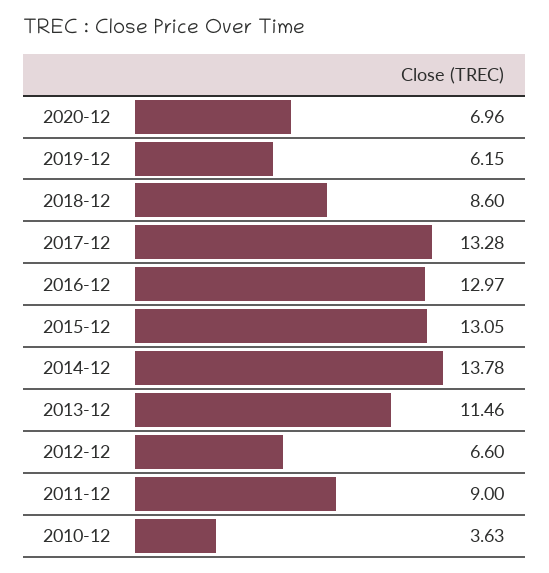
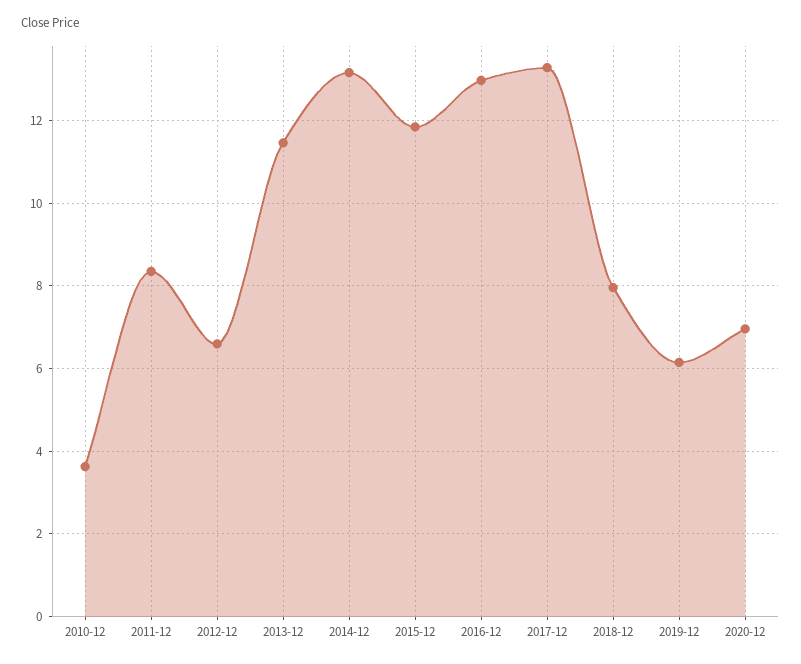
2018-12: 8.6 -> 8
2015-12: 13.05 -> 11.8
2014-12: 13.78 -> 13.2
2011-12: 9 -> 8.4

